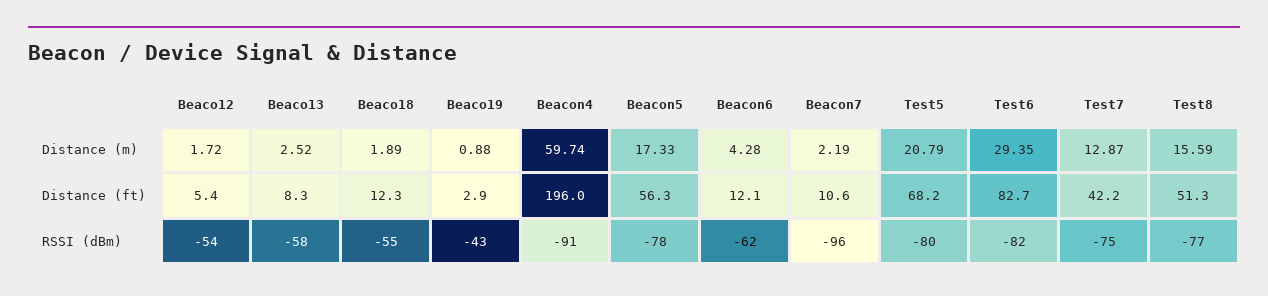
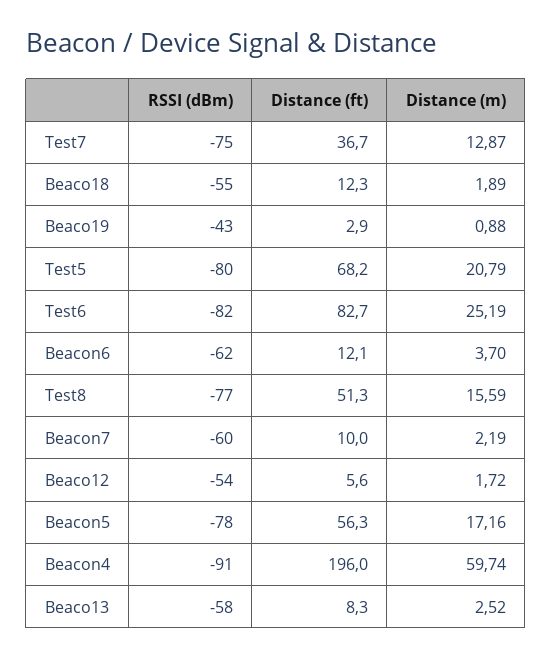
Beacon5, Distance (m): 17.33 -> 17.16
Beacon6, Distance (m): 4.28 -> 3.7
Test6, Distance (m): 29.35 -> 25.19
Beaco12, Distance (ft): 5.4 -> 5.6
Beacon7, Distance (ft): 10.6 -> 10
Test7, Distance (ft): 42.2 -> 36.7
Beacon7, RSSI (dBm): -96 -> -60

